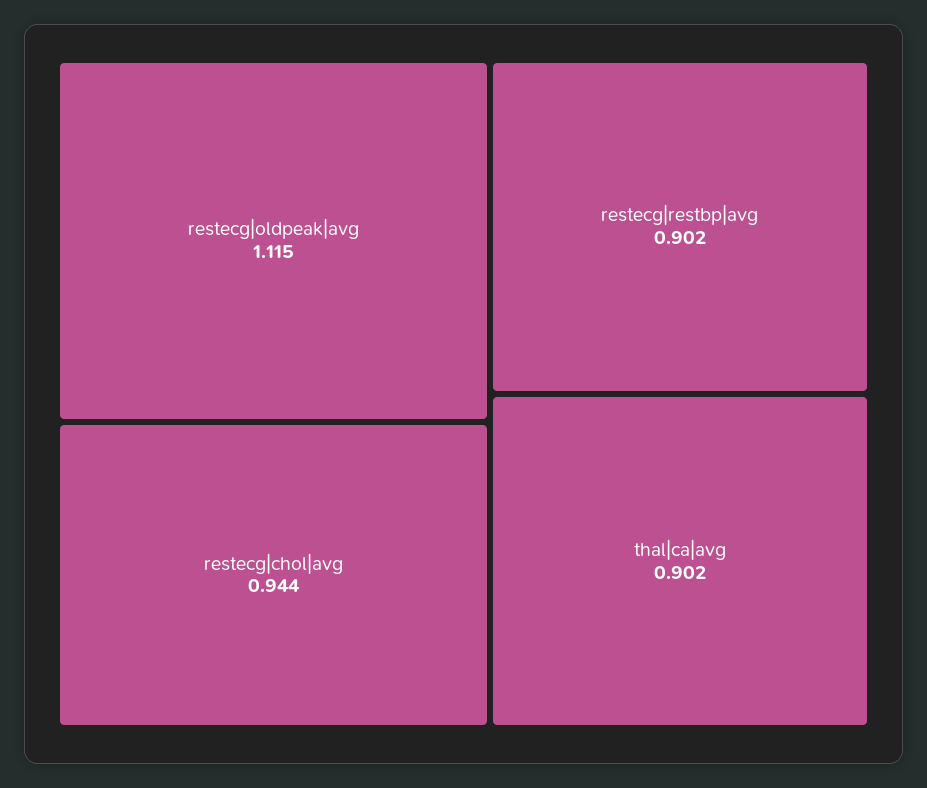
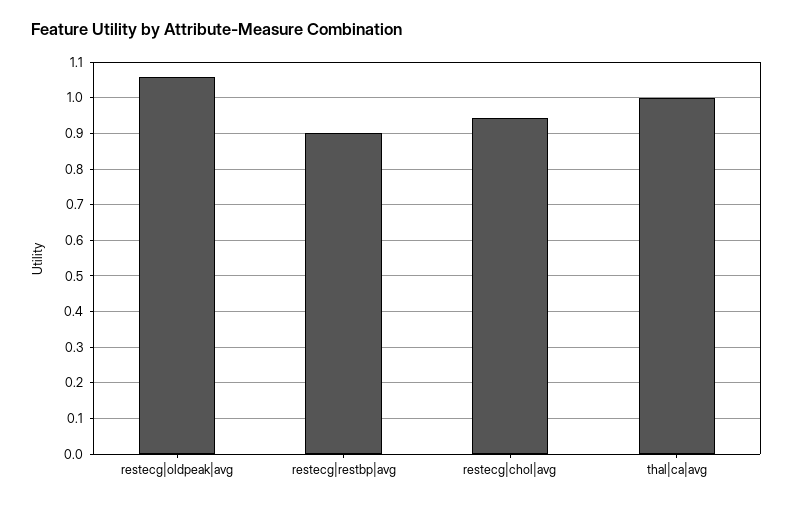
restecg|oldpeak|avg: 1.115 -> 1.06
thal|ca|avg: 0.902 -> 1

